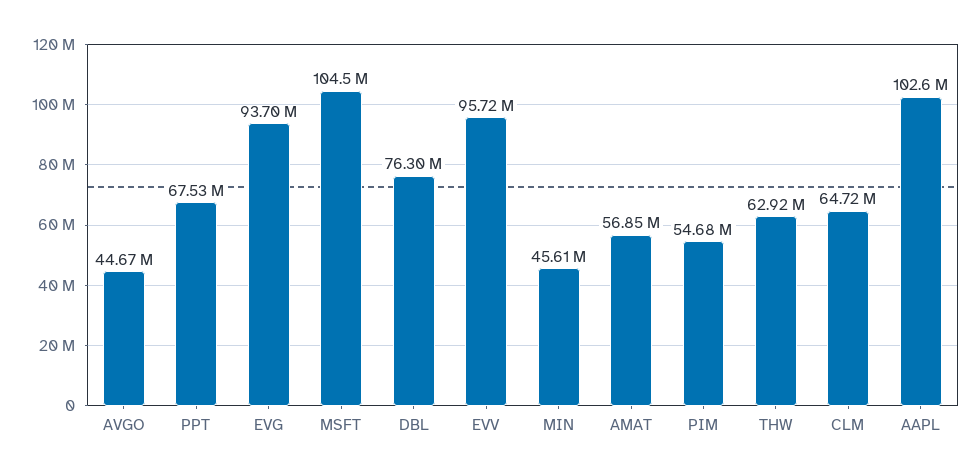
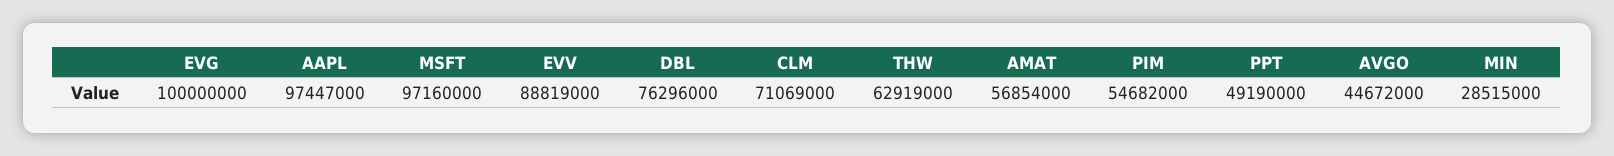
PPT: 67530000 -> 49190000
EVG: 93700000 -> 100000000
MSFT: 104500000 -> 97160000
EVV: 95720000 -> 88819000
MIN: 45610000 -> 28515000
CLM: 64720000 -> 71069000
AAPL: 102600000 -> 97447000

